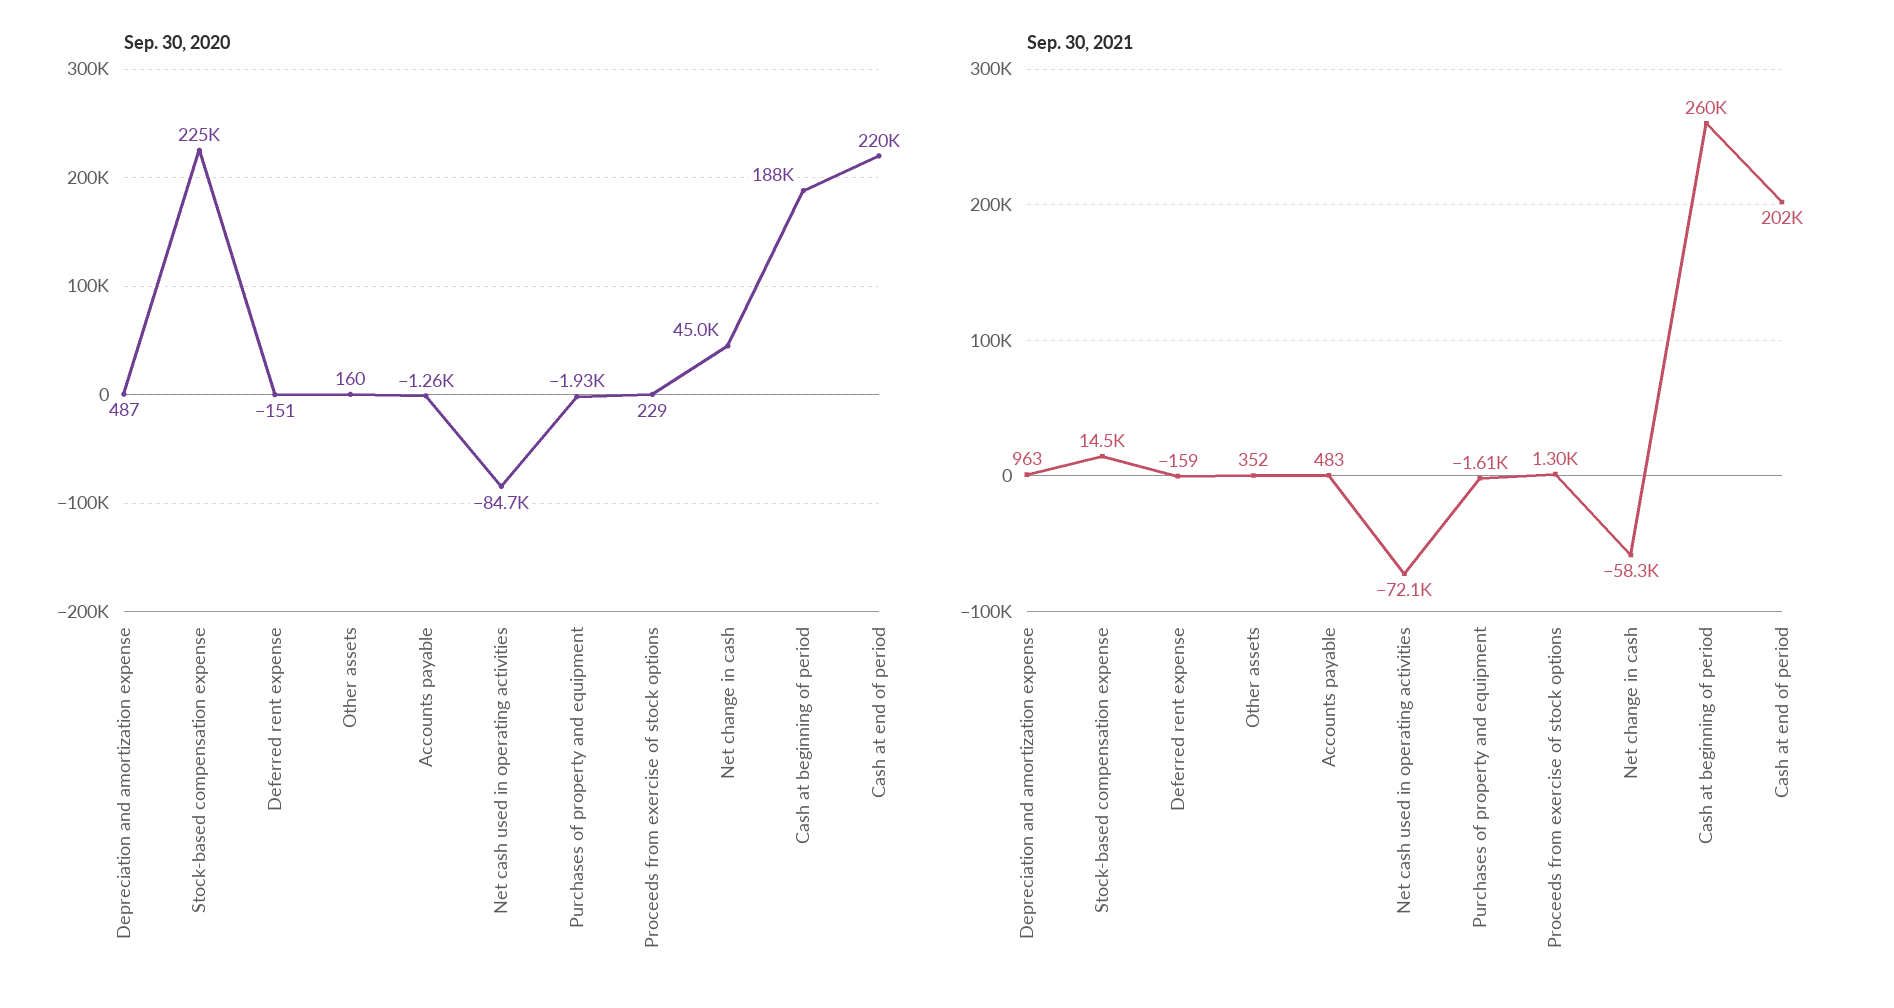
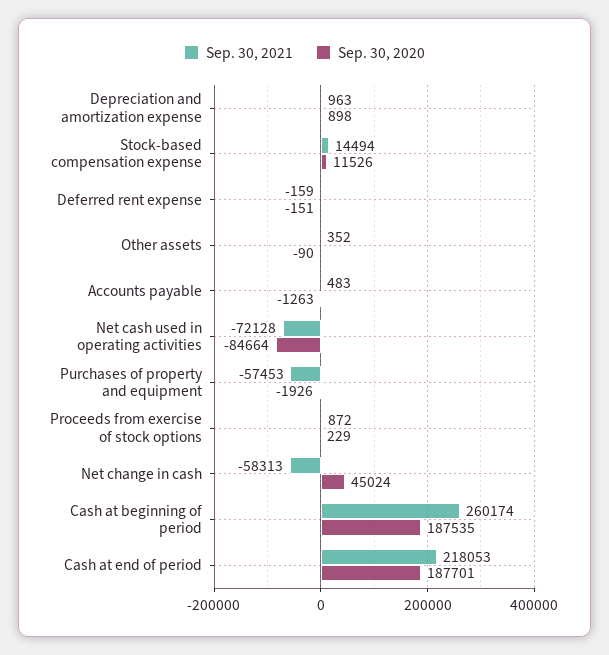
Sep. 30, 2020, Depreciation and amortization expense: 487 -> 898
Sep. 30, 2020, Stock-based compensation expense: 225000 -> 11526
Sep. 30, 2020, Other assets: 160 -> -90
Sep. 30, 2020, Cash at end of period: 220000 -> 187701
Sep. 30, 2021, Purchases of property and equipment: -1610 -> -57453
Sep. 30, 2021, Proceeds from exercise of stock options: 1300 -> 872
Sep. 30, 2021, Cash at end of period: 202000 -> 218053

